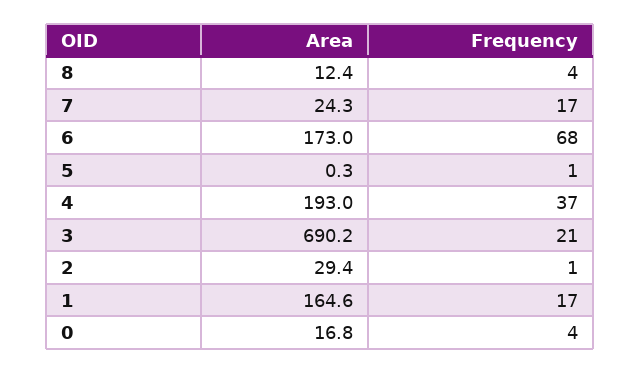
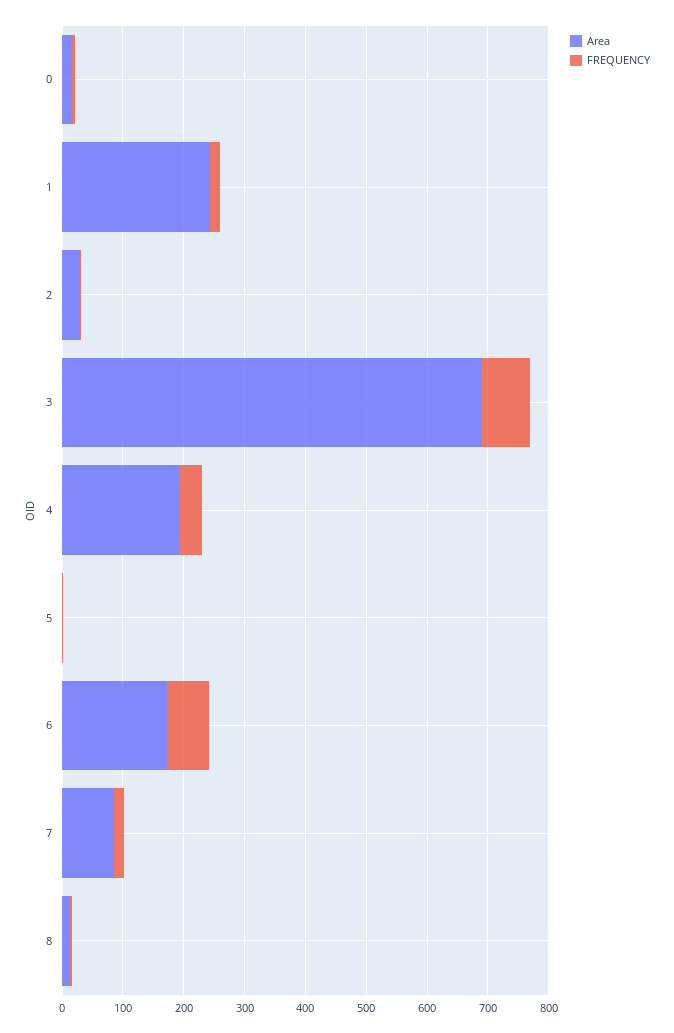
Area, 7: 24.3 -> 80
Frequency, 3: 21 -> 80
Area, 1: 164.6 -> 240

